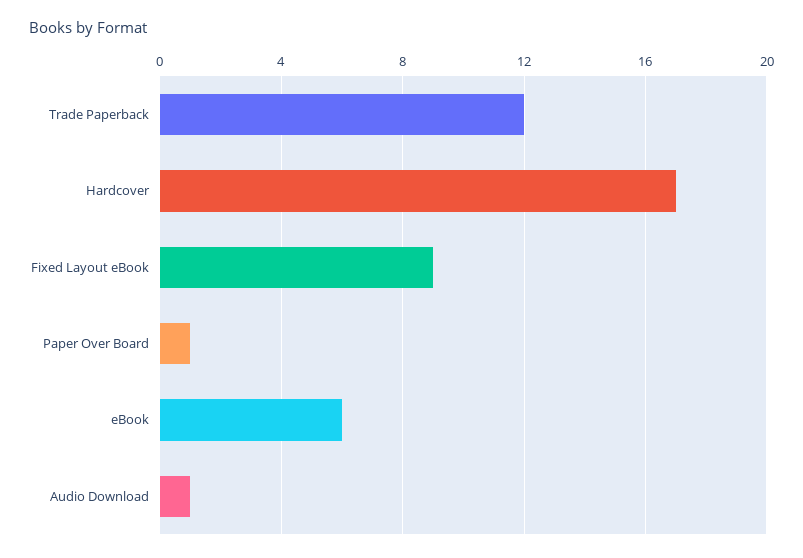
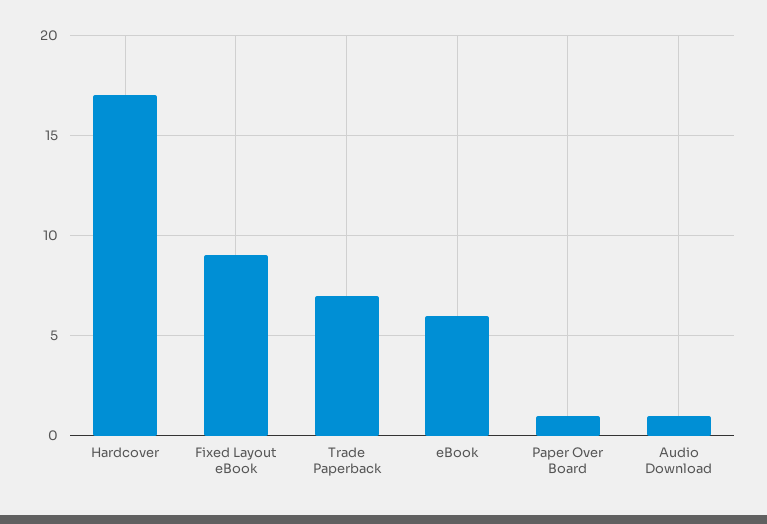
Trade Paperback: 12 -> 7

